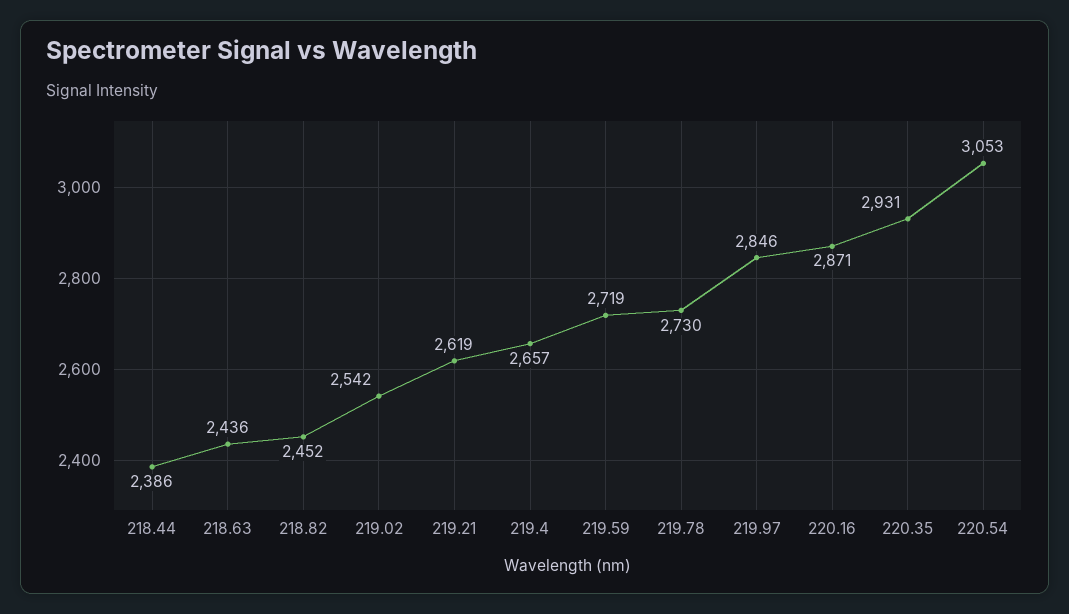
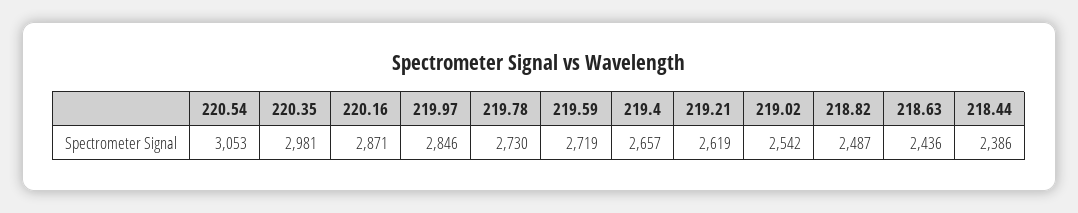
218.82: 2452 -> 2487
220.35: 2931 -> 2981

